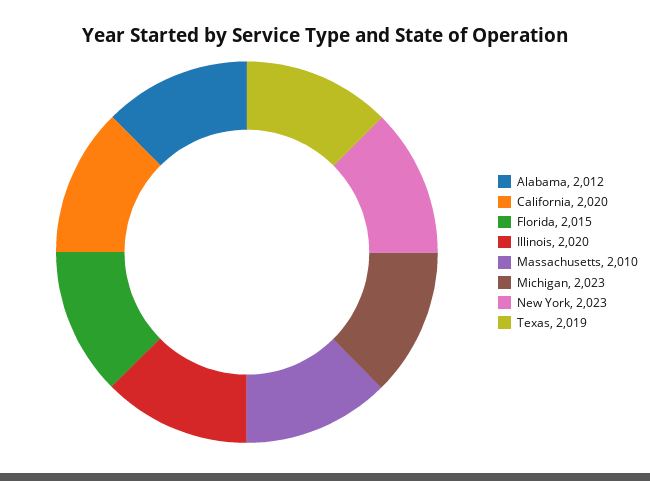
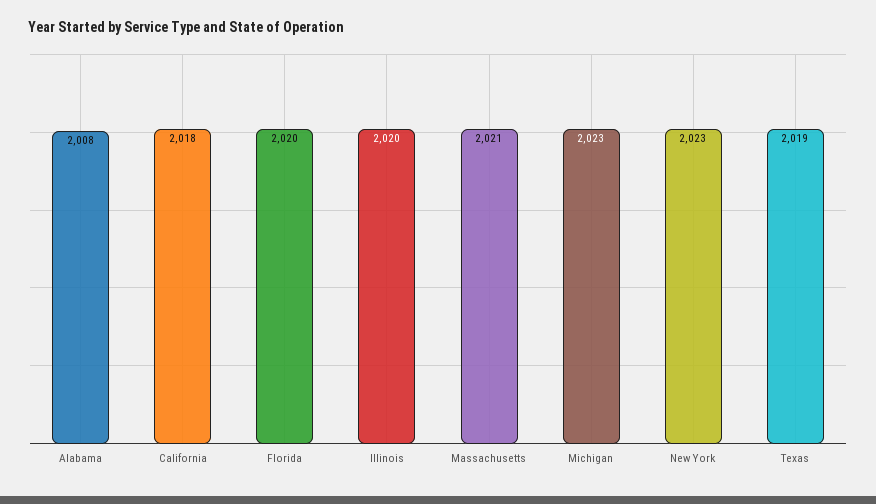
Alabama: 2012 -> 2008
California: 2020 -> 2018
Florida: 2015 -> 2020
Massachusetts: 2010 -> 2021

